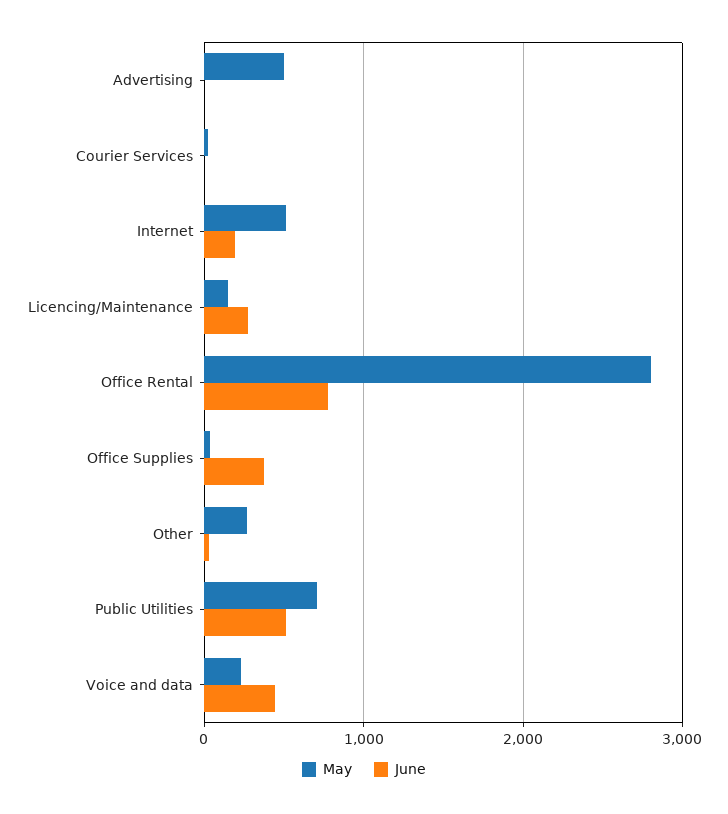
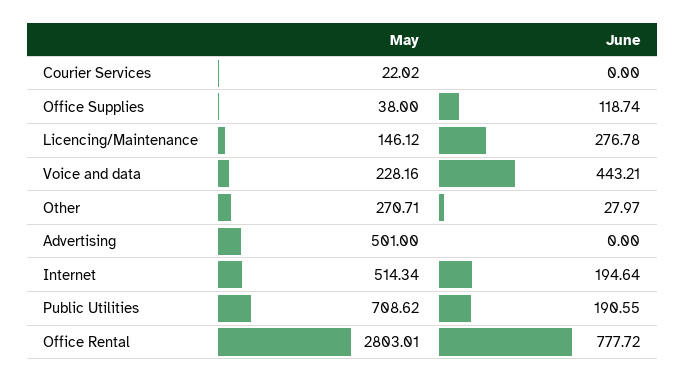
June, Office Supplies: 400 -> 118.74
June, Public Utilities: 500 -> 190.55

